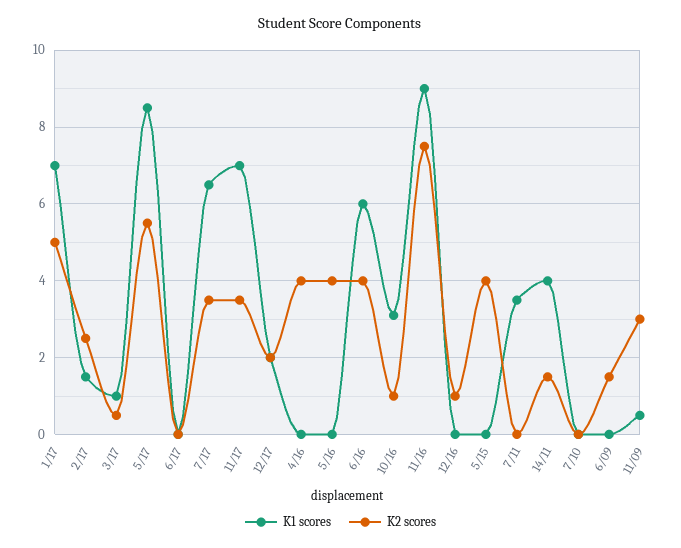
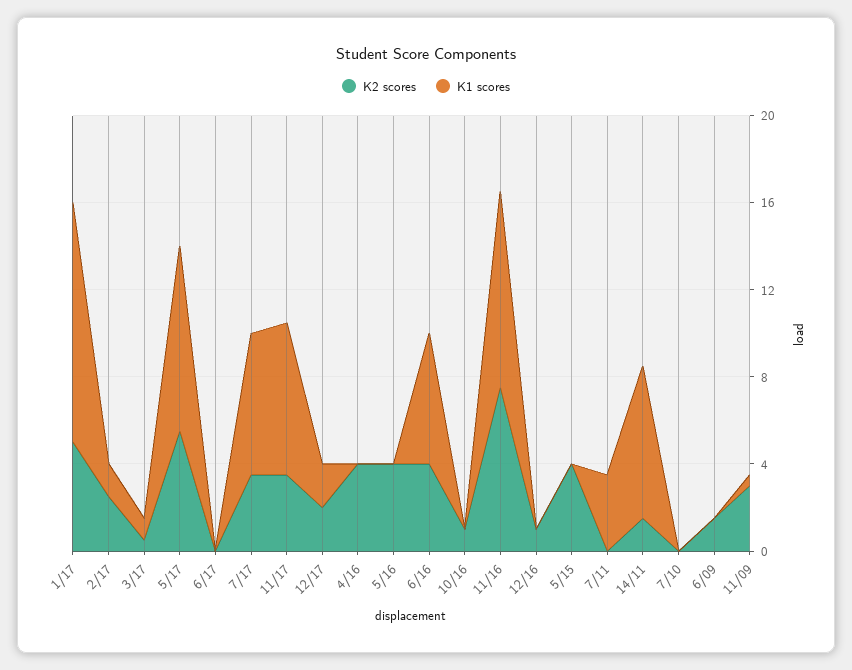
K1 scores, 1/17: 7 -> 11
K1 scores, 10/16: 3 -> 0
K1 scores, 14/11: 4 -> 7

